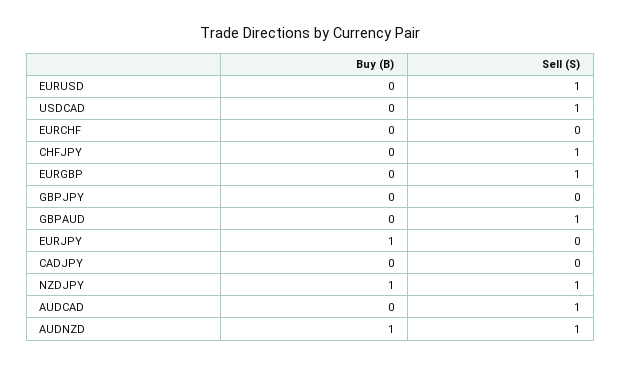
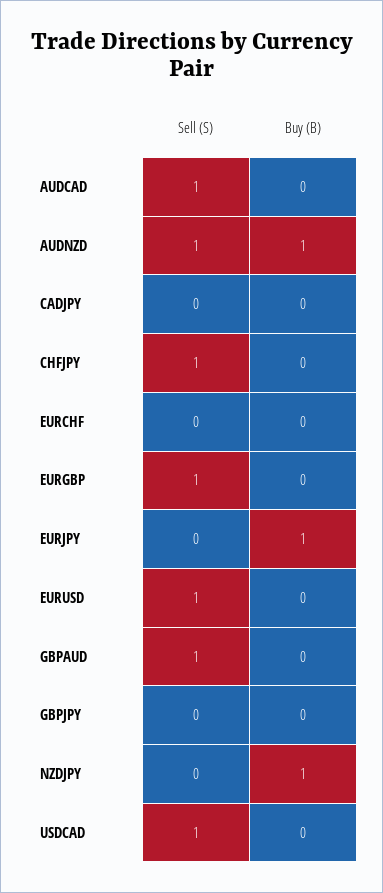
Sell (S), NZDJPY: 1 -> 0

